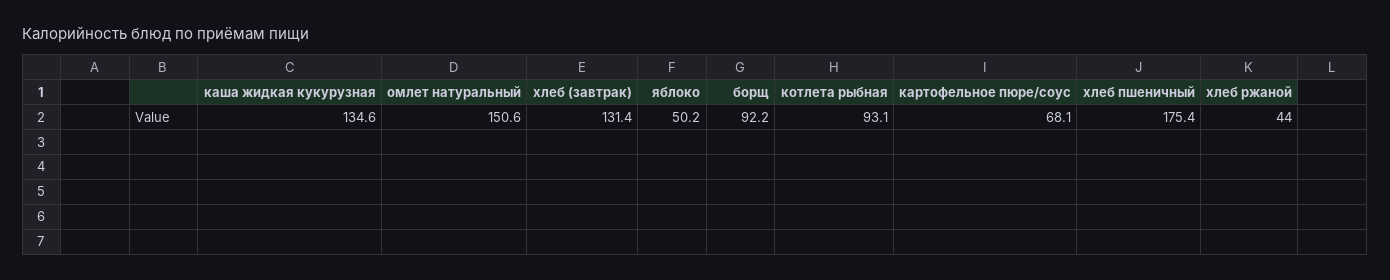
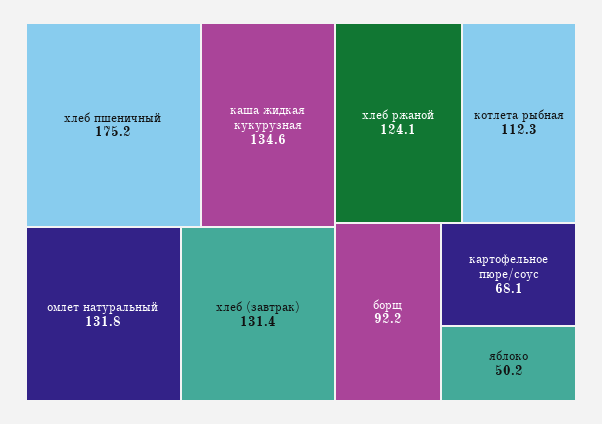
омлет натуральный: 150.6 -> 131.8
котлета рыбная: 93.1 -> 112.3
хлеб пшеничный: 175.4 -> 175.2
хлеб ржаной: 44 -> 124.1

